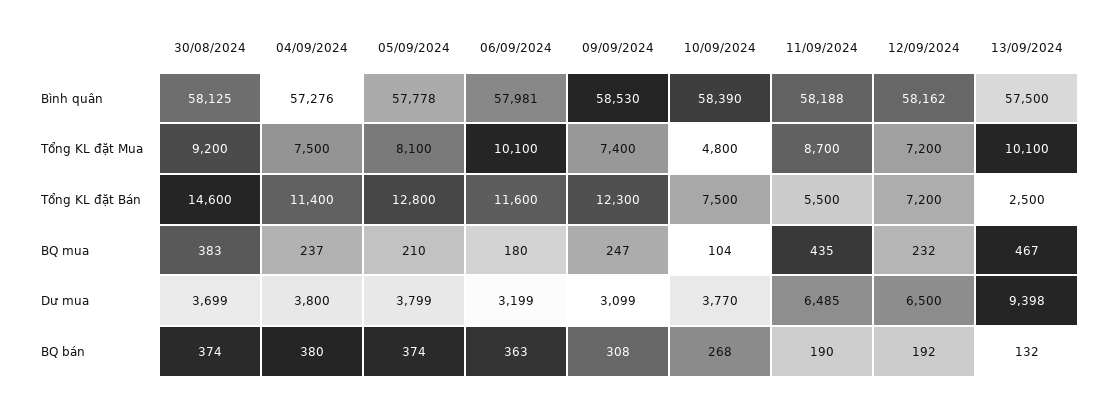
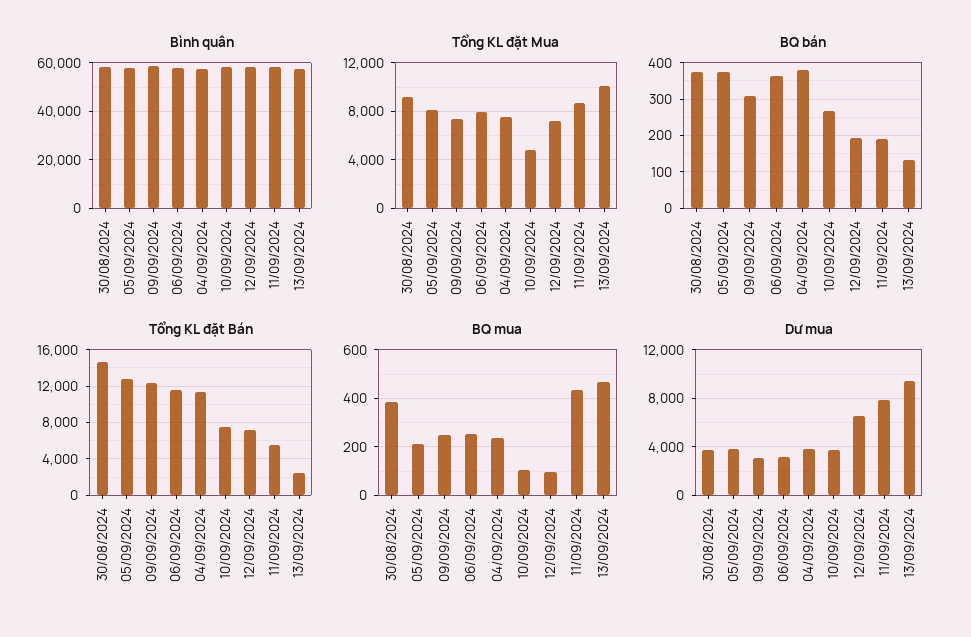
Tổng KL đặt Mua, 06/09/2024: 10100 -> 8000
BQ mua, 06/09/2024: 180 -> 250
BQ mua, 12/09/2024: 232 -> 100
Dư mua, 11/09/2024: 6485 -> 8000

